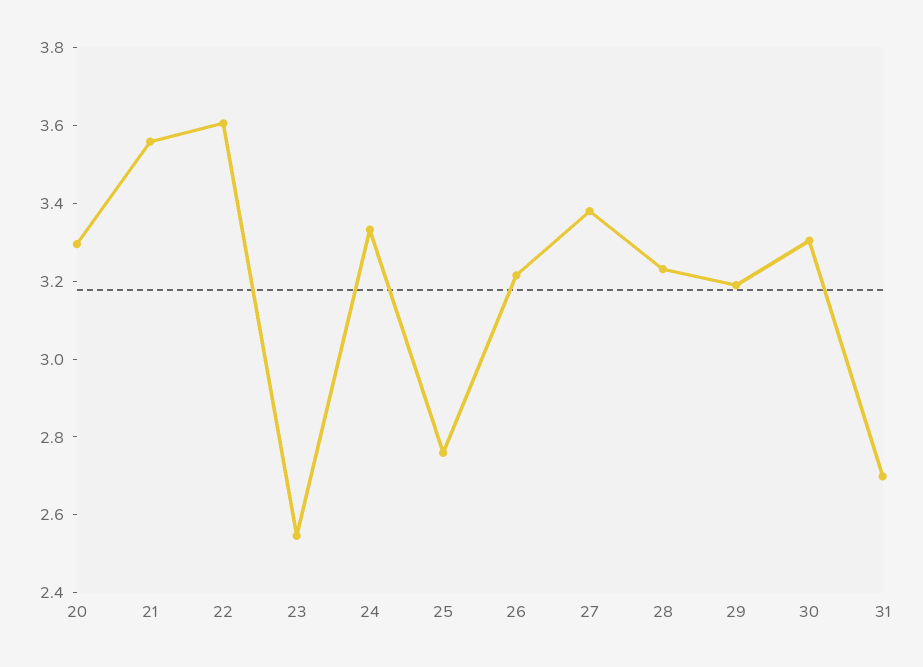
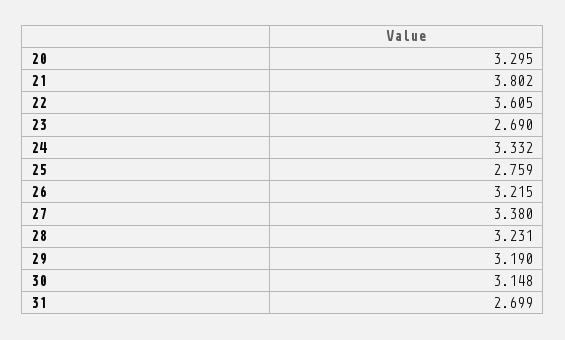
21: 3.55 -> 3.802
23: 2.55 -> 2.69
30: 3.3 -> 3.148

